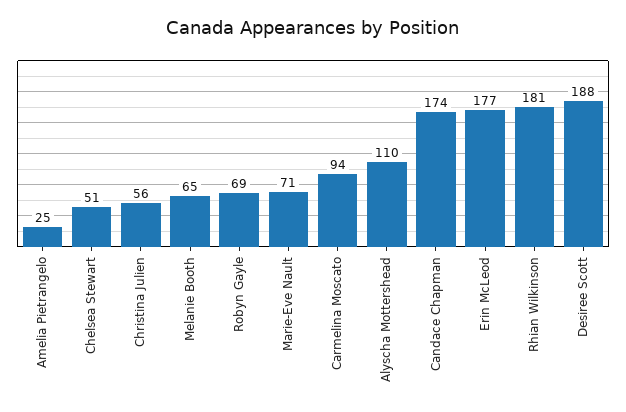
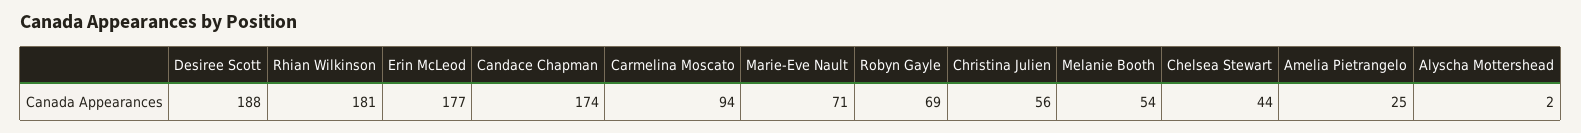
Chelsea Stewart: 51 -> 44
Melanie Booth: 65 -> 54
Alyscha Mottershead: 110 -> 2

